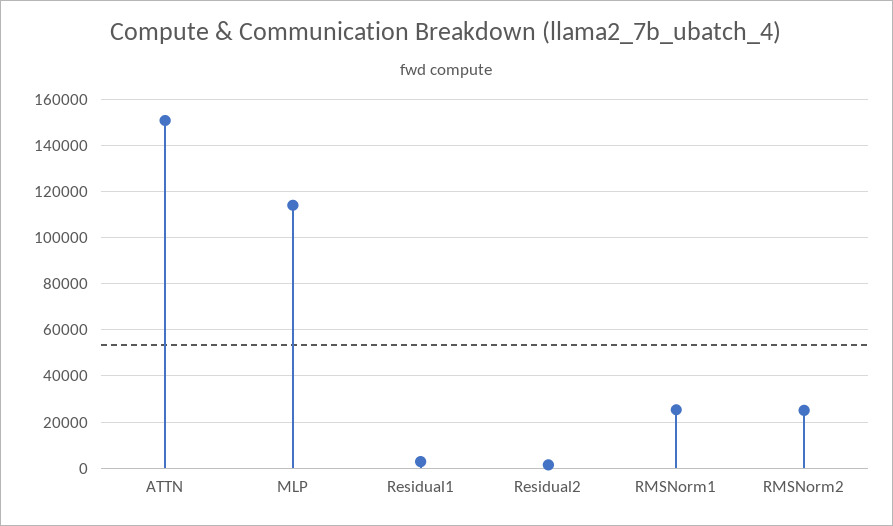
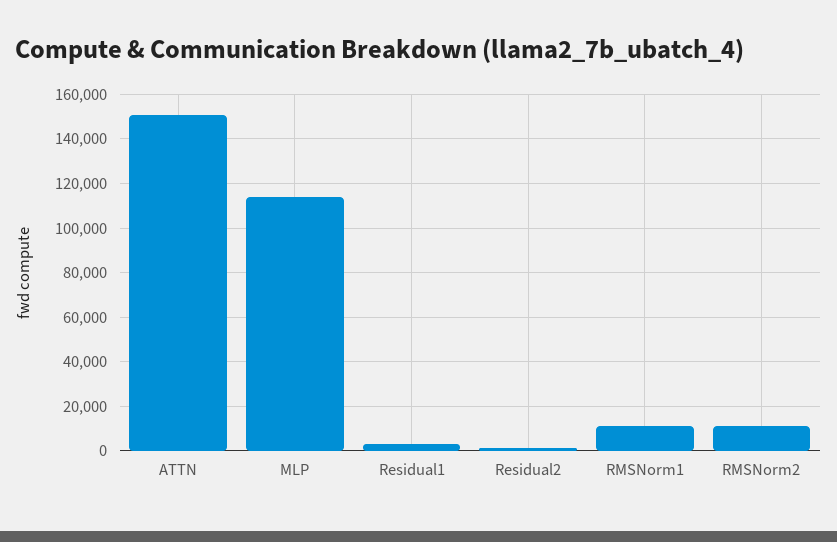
RMSNorm1: 25000 -> 10000
RMSNorm2: 25000 -> 10000

